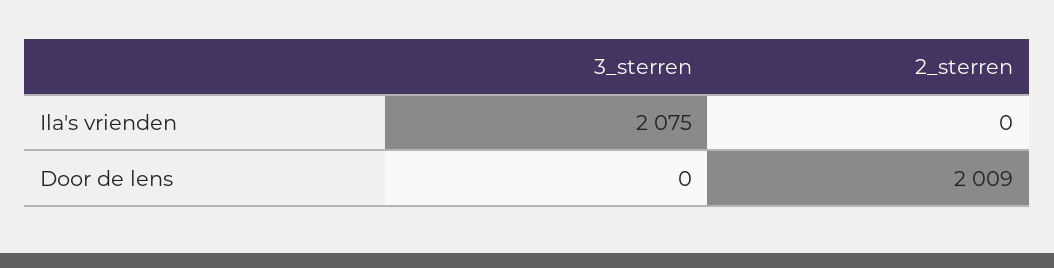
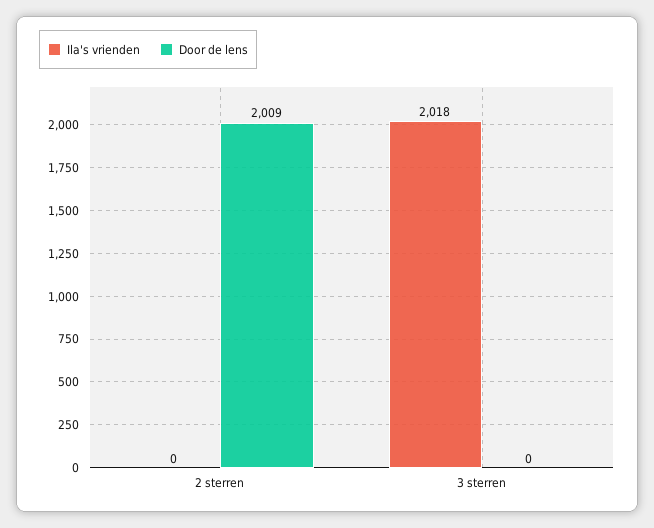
Ila's vrienden, 3_sterren: 2075 -> 2018

